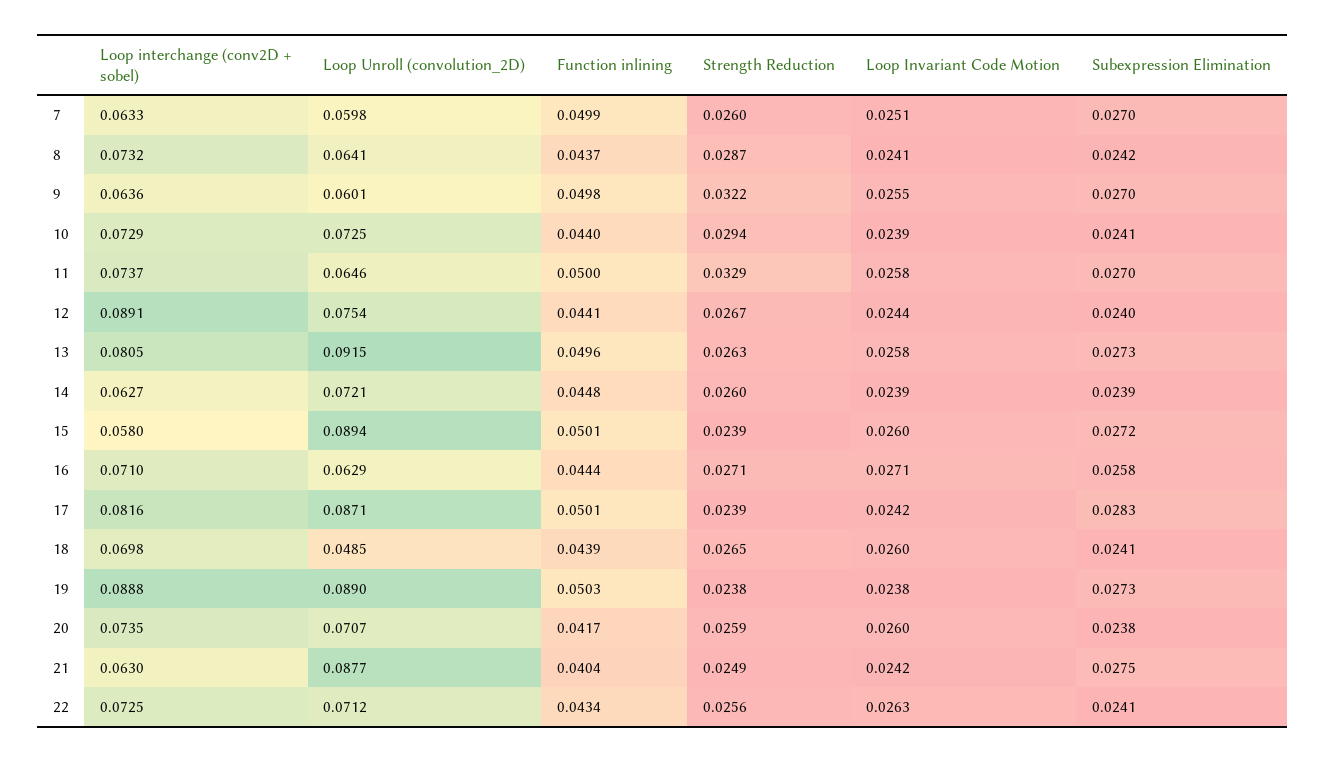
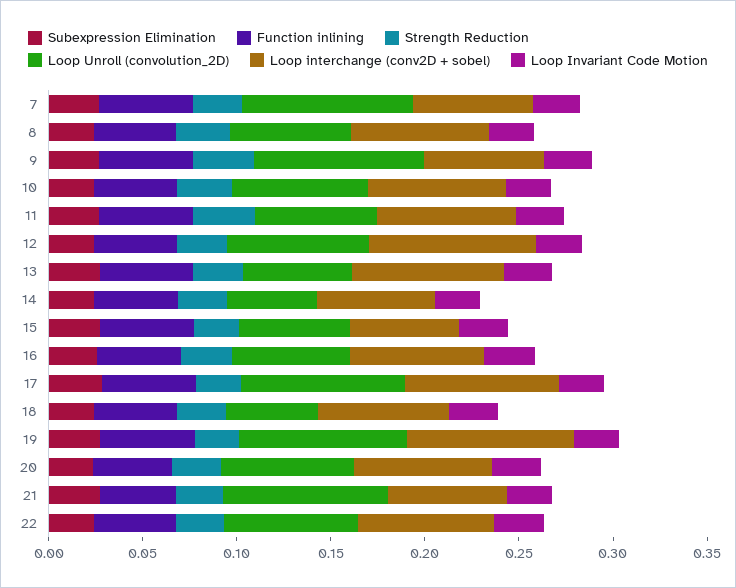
Loop Unroll (convolution_2D), 7: 0.0598 -> 0.09
Loop Unroll (convolution_2D), 9: 0.0601 -> 0.09
Loop Unroll (convolution_2D), 13: 0.0915 -> 0.06
Loop Unroll (convolution_2D), 14: 0.0721 -> 0.05
Loop Unroll (convolution_2D), 15: 0.0894 -> 0.06

